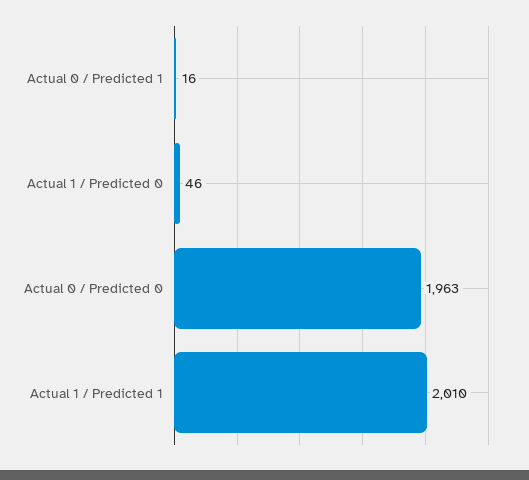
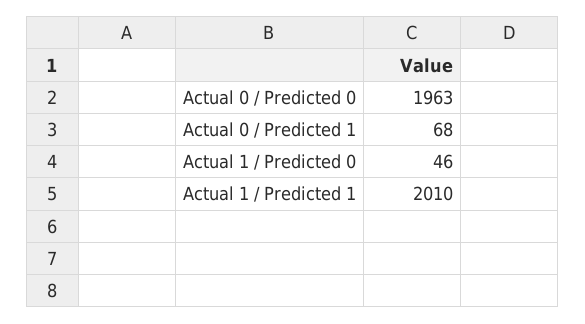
Actual 0 / Predicted 1: 16 -> 68

